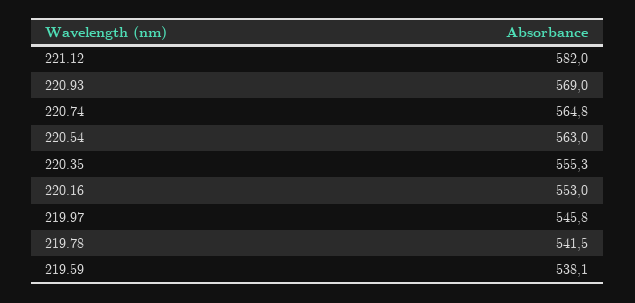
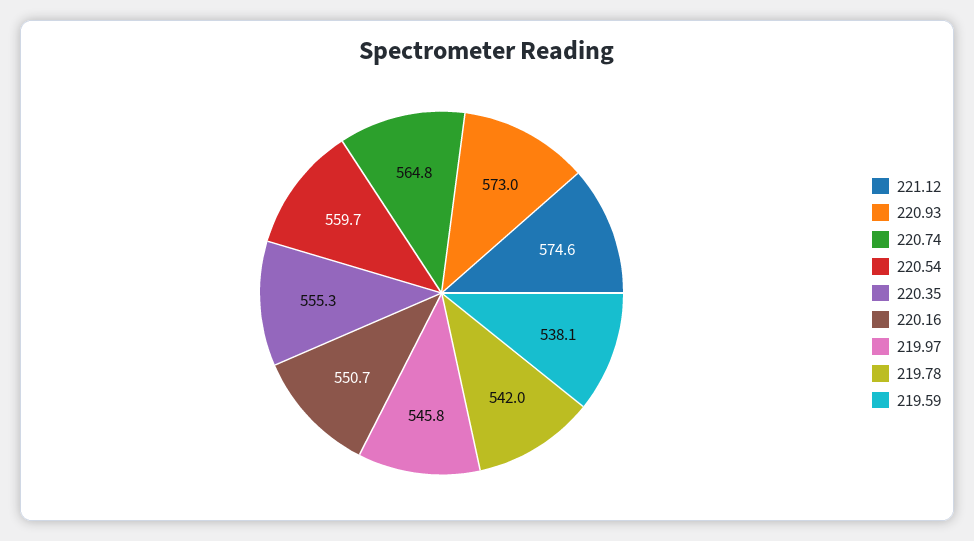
221.12: 582 -> 574.6
220.93: 569 -> 573
220.54: 563 -> 559.7
220.16: 553 -> 550.7
219.78: 541.5 -> 542

